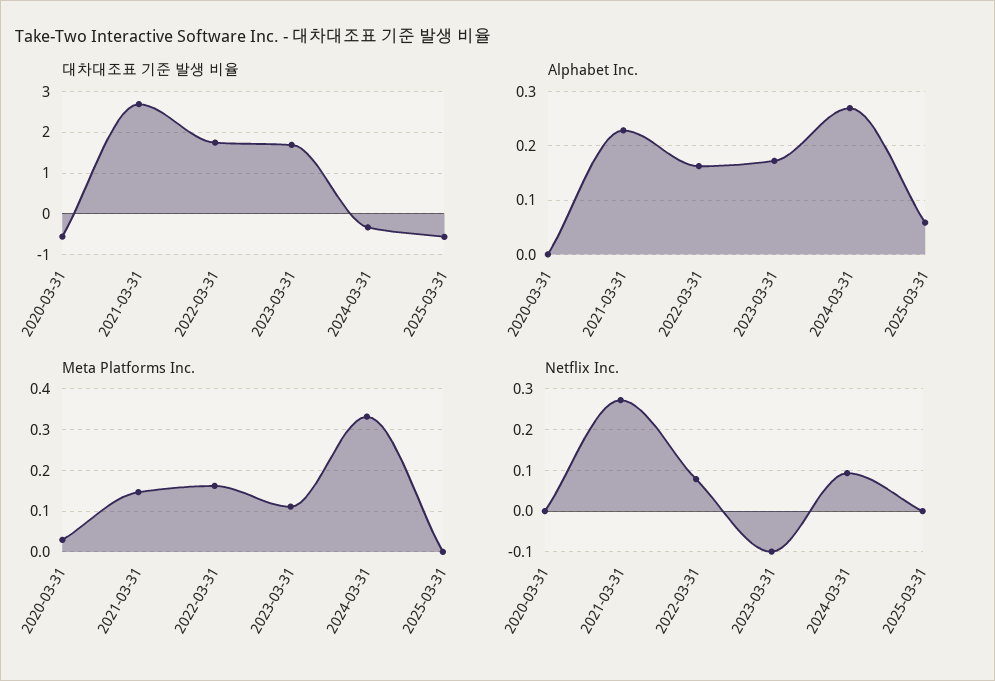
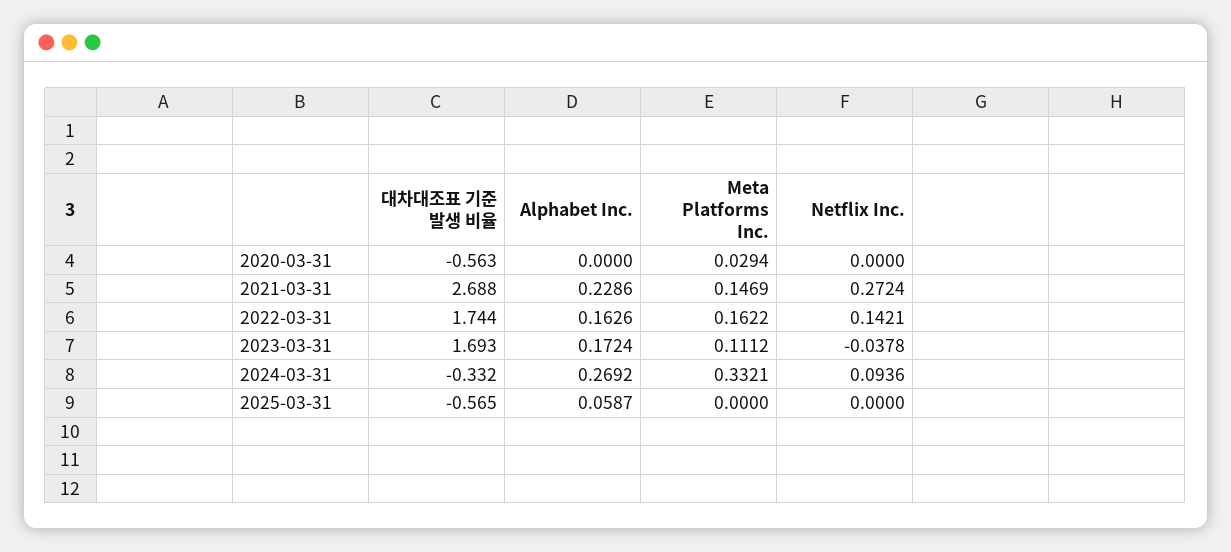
Netflix Inc., 2022-03-31: 0.08 -> 0.1421
Netflix Inc., 2023-03-31: -0.1 -> -0.0378

